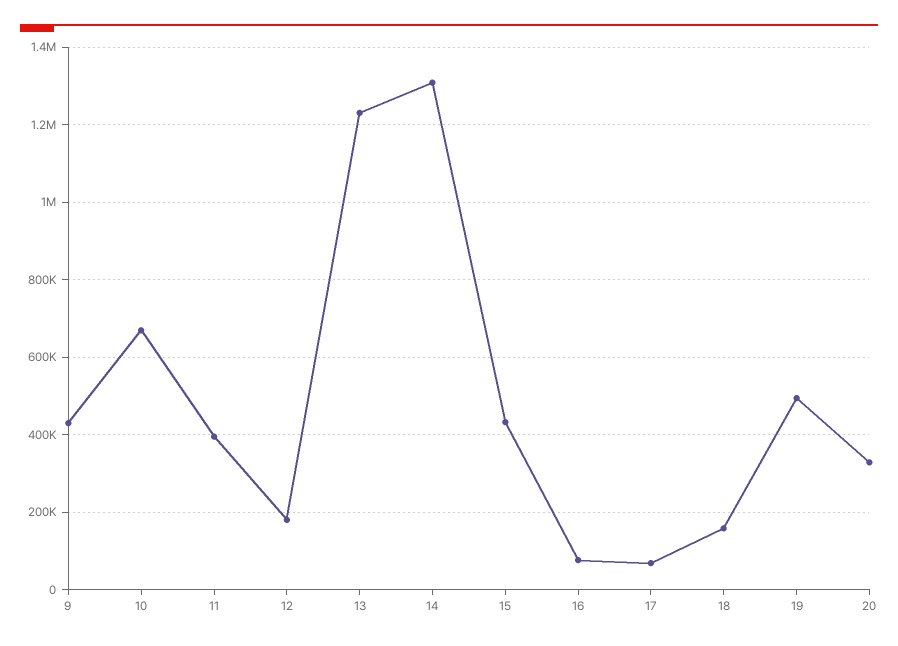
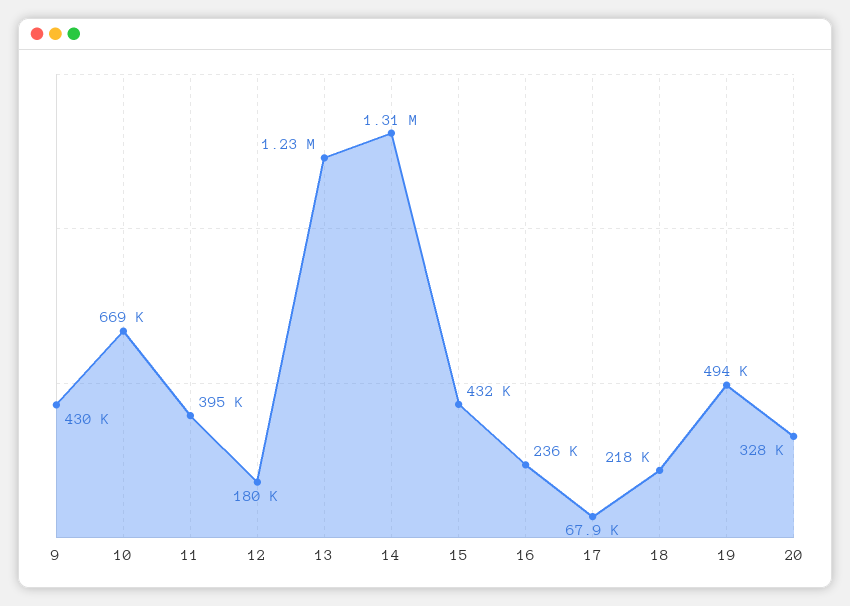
16: 80000 -> 236000
18: 160000 -> 218000

